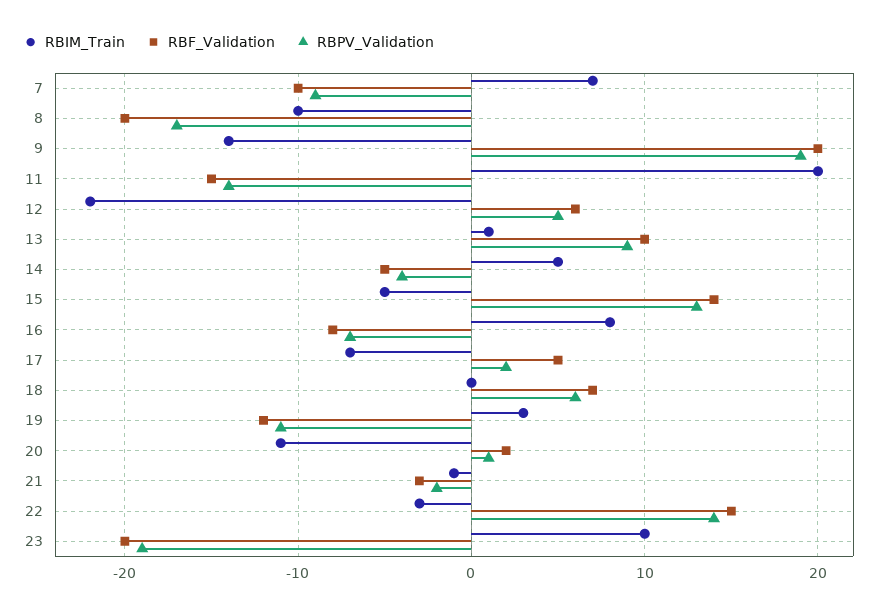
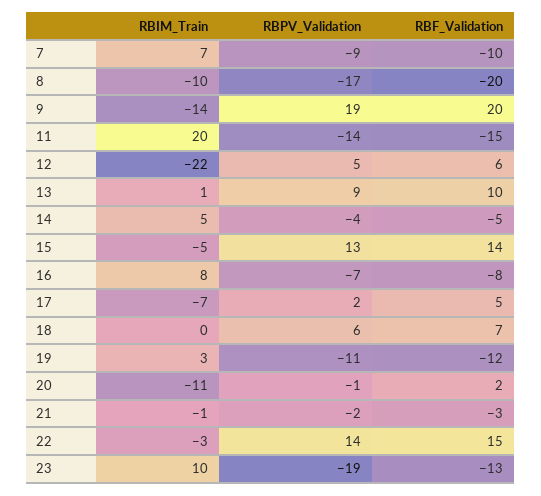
RBPV_Validation, 20: 1 -> -1
RBF_Validation, 23: -20 -> -13

